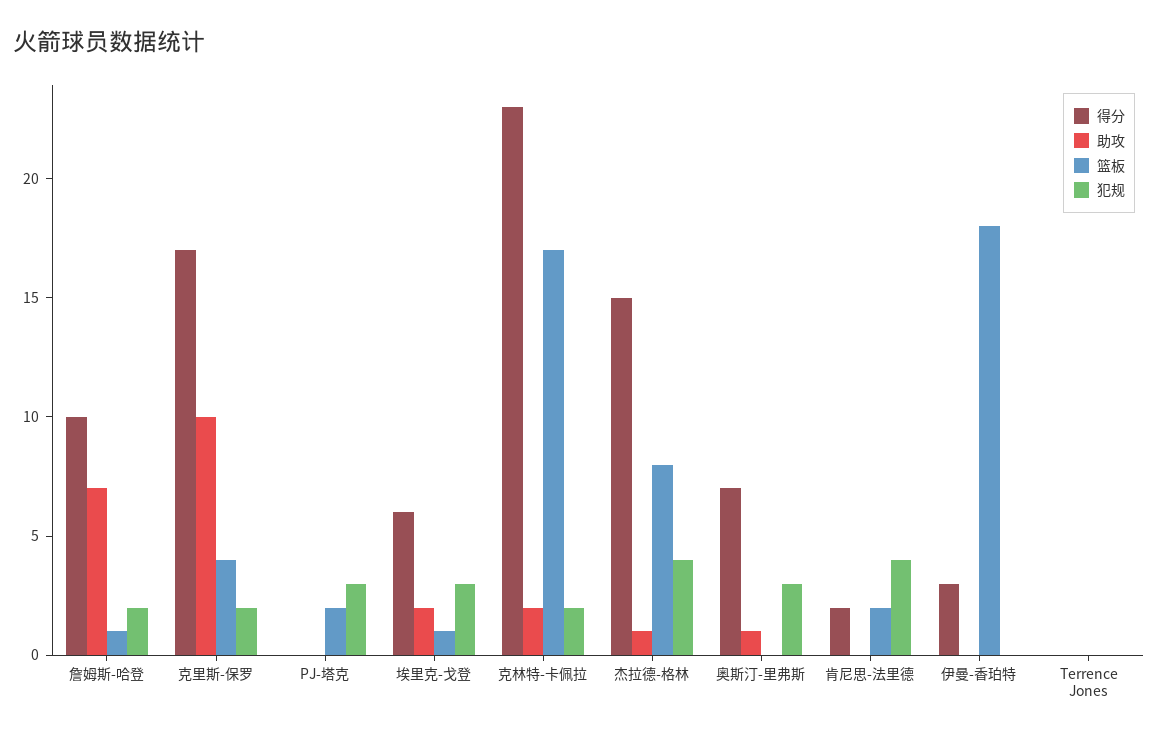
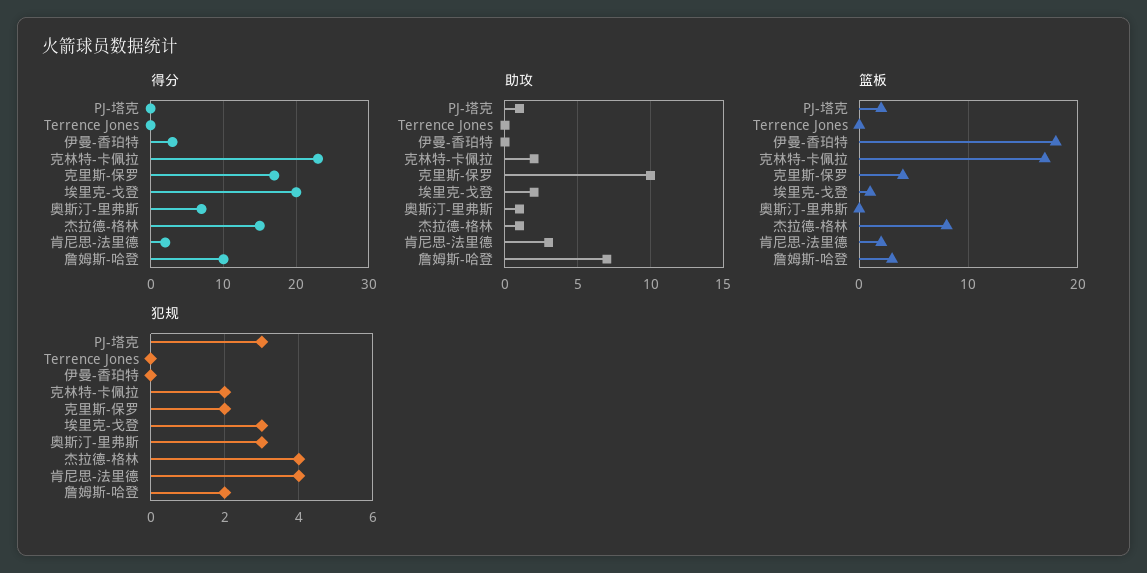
篮板, 詹姆斯-哈登: 1 -> 3
助攻, PJ-塔克: 0 -> 1
得分, 埃里克-戈登: 6 -> 20
助攻, 肯尼思-法里德: 0 -> 3

